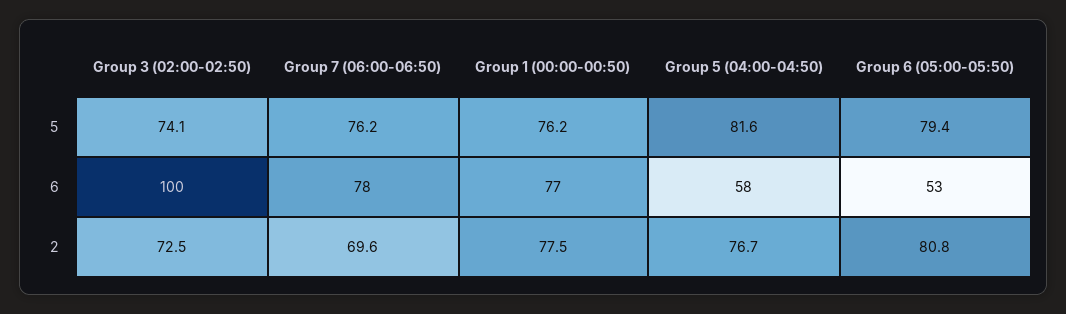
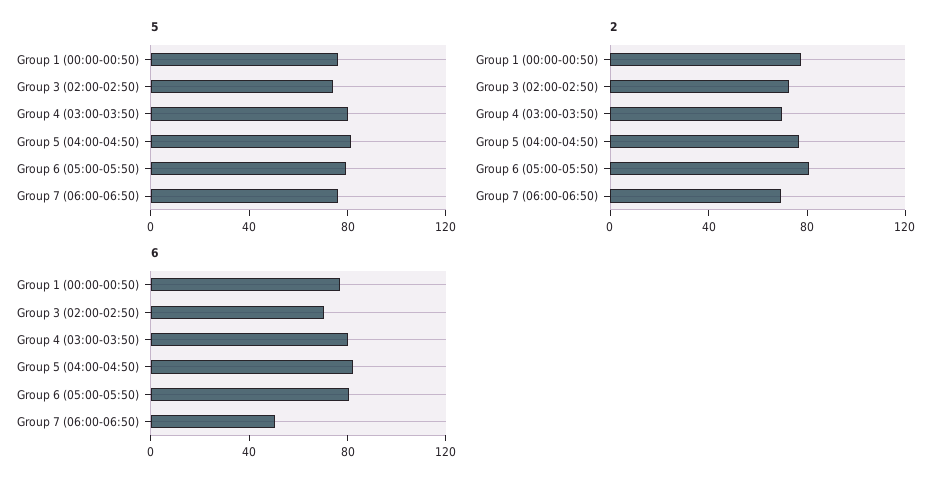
6, Group 3 (02:00-02:50): 100 -> 70
6, Group 7 (06:00-06:50): 78 -> 50
6, Group 5 (04:00-04:50): 58 -> 80
6, Group 6 (05:00-05:50): 53 -> 80
5, Group 4 (03:00-03:50): none -> 80
2, Group 4 (03:00-03:50): none -> 70
6, Group 4 (03:00-03:50): none -> 80

